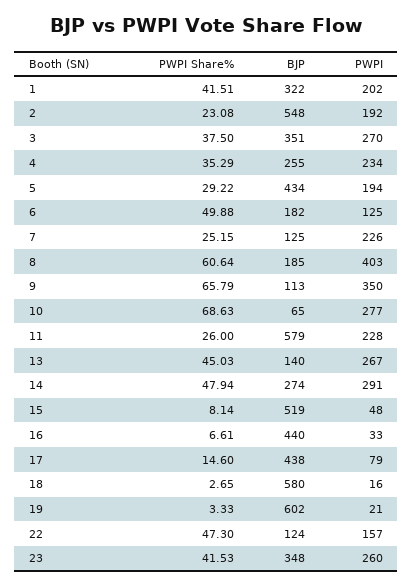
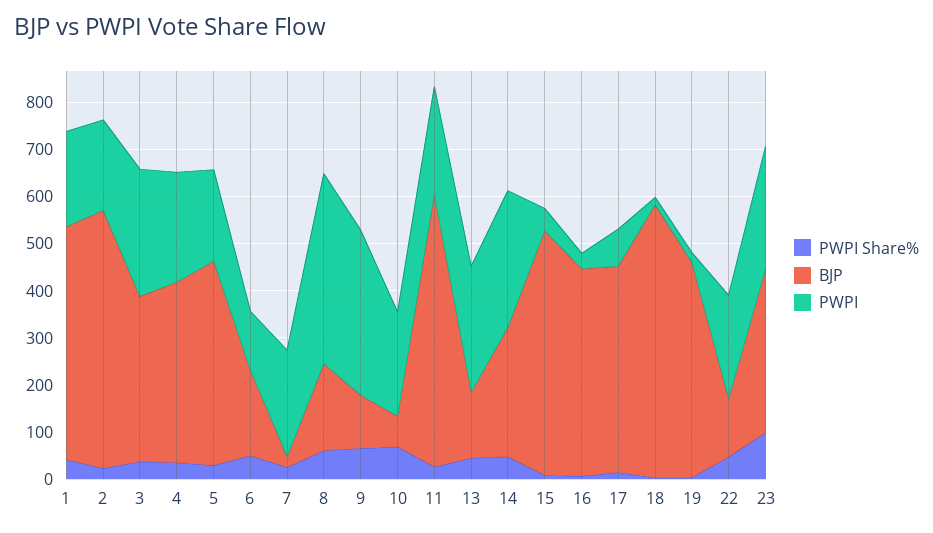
BJP, 1: 322 -> 500
BJP, 4: 255 -> 380
BJP, 7: 125 -> 20
PWPI, 10: 277 -> 220
BJP, 19: 602 -> 460
PWPI, 22: 157 -> 220
PWPI Share%, 23: 41.53 -> 100

